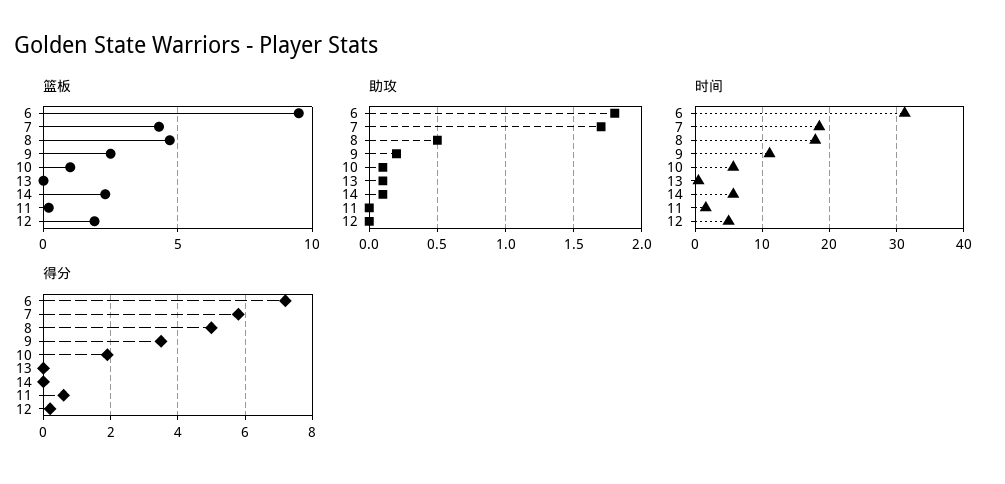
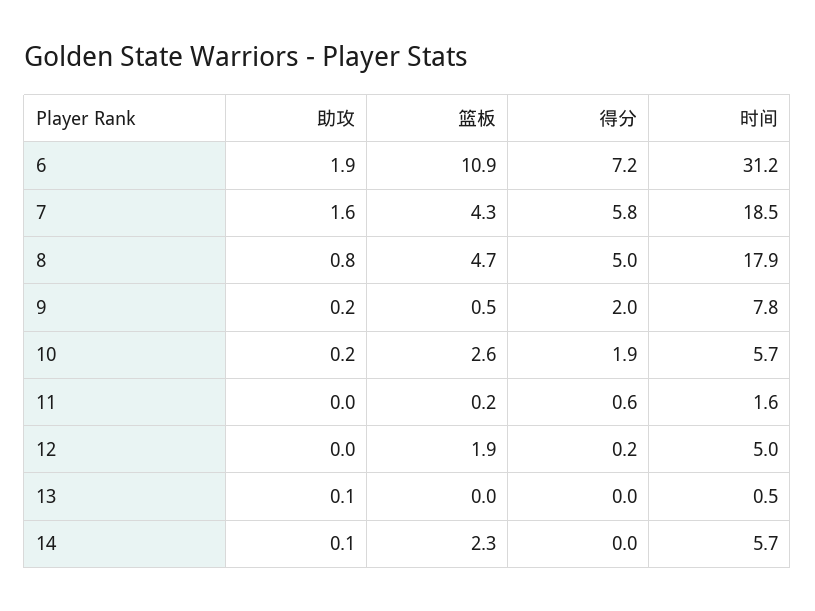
篮板, 6: 9.5 -> 10.9
篮板, 9: 2.5 -> 0.5
篮板, 10: 1 -> 2.6
助攻, 6: 1.8 -> 1.9
助攻, 7: 1.7 -> 1.6
助攻, 8: 0.5 -> 0.8
助攻, 10: 0.1 -> 0.2
时间, 9: 11 -> 7.8
得分, 9: 3.5 -> 2

